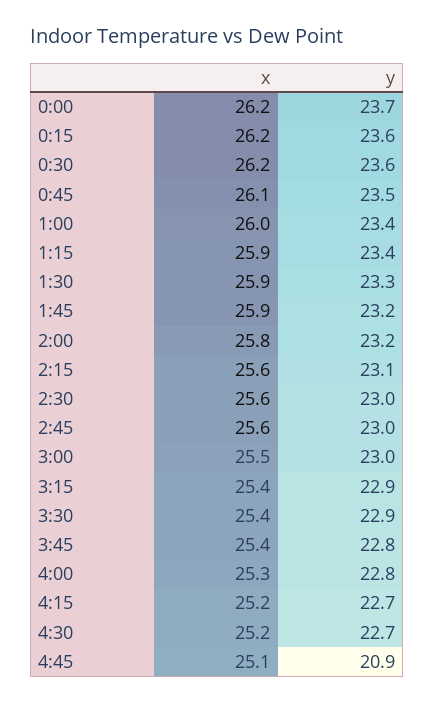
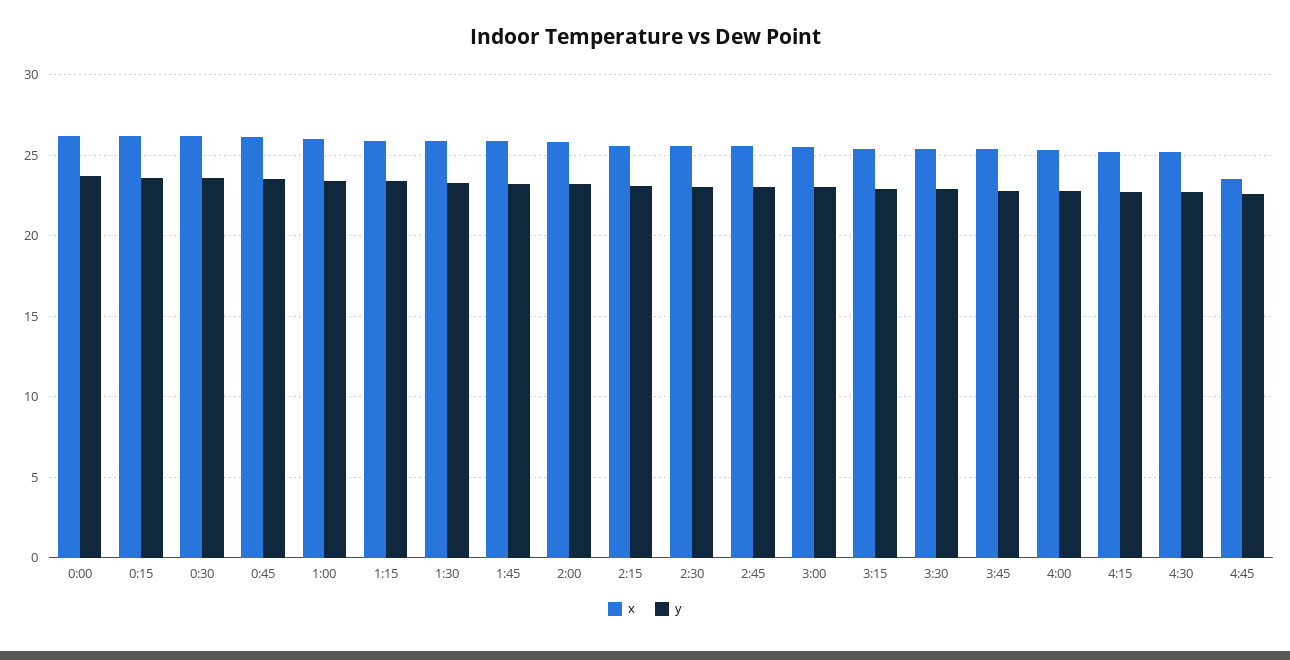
x, 4:45: 25.1 -> 23.5
y, 4:45: 20.9 -> 22.5

